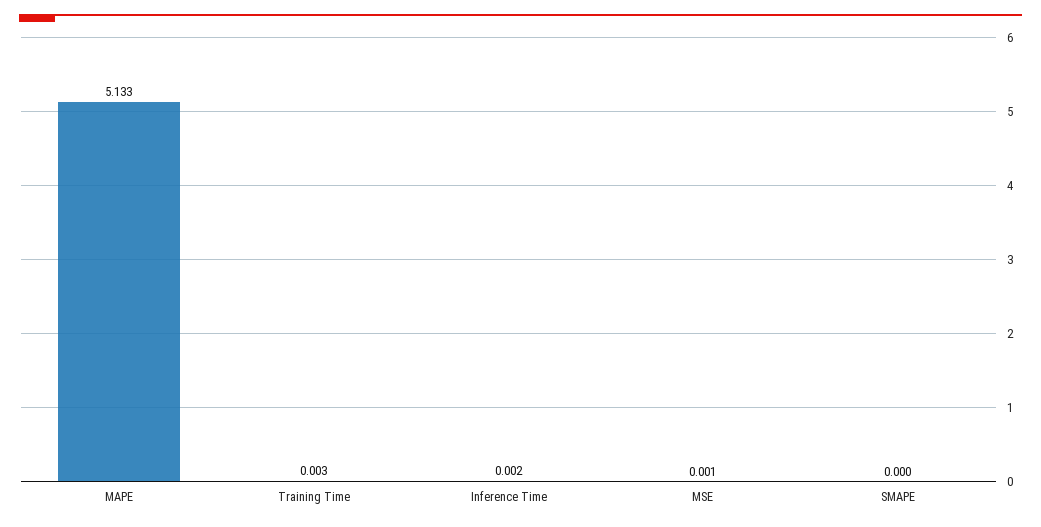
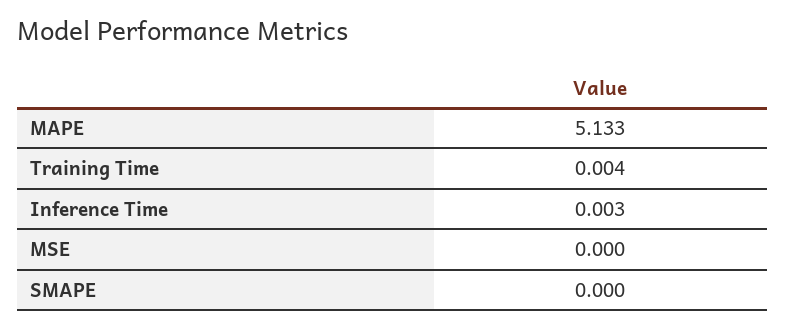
Training Time: 0.003 -> 0.004
Inference Time: 0.002 -> 0.003
MSE: 0.001 -> 0

